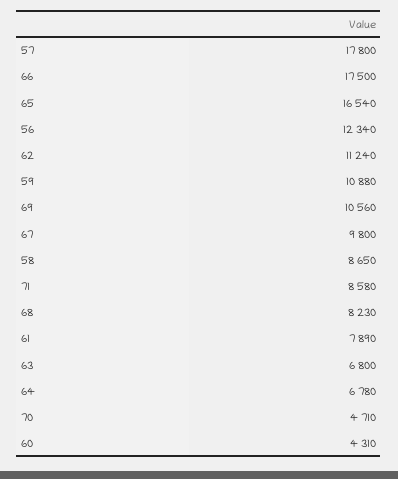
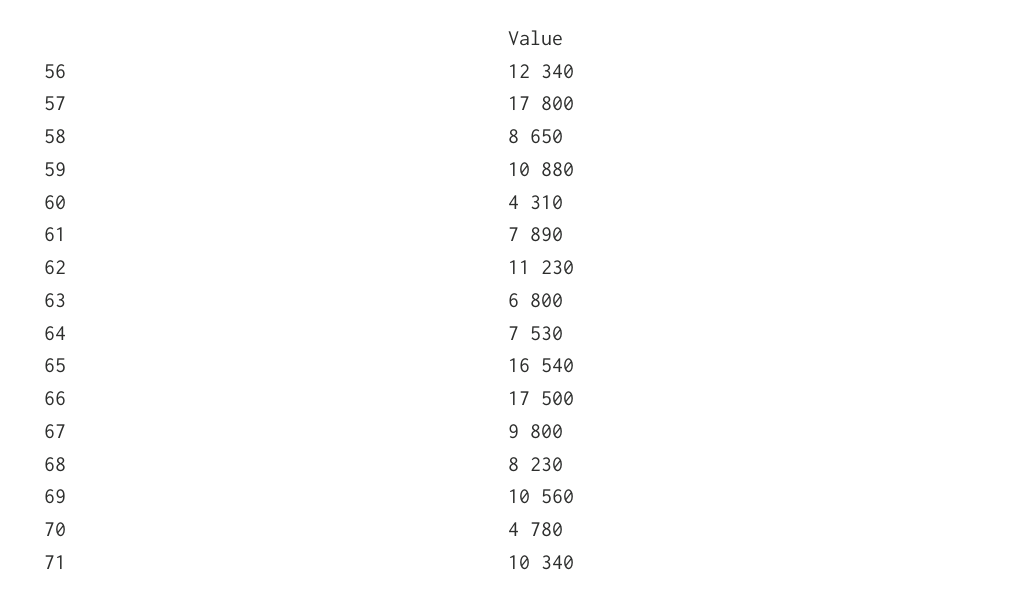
62: 11240 -> 11230
71: 8580 -> 10340
64: 6780 -> 7530
70: 4710 -> 4780

